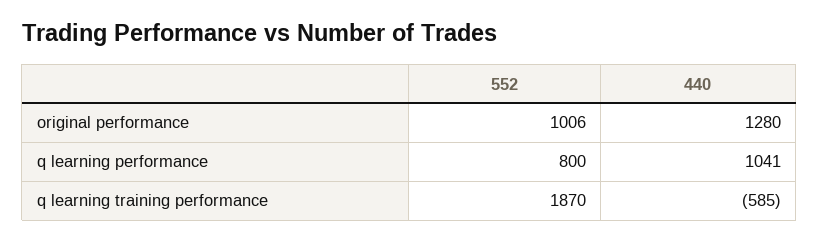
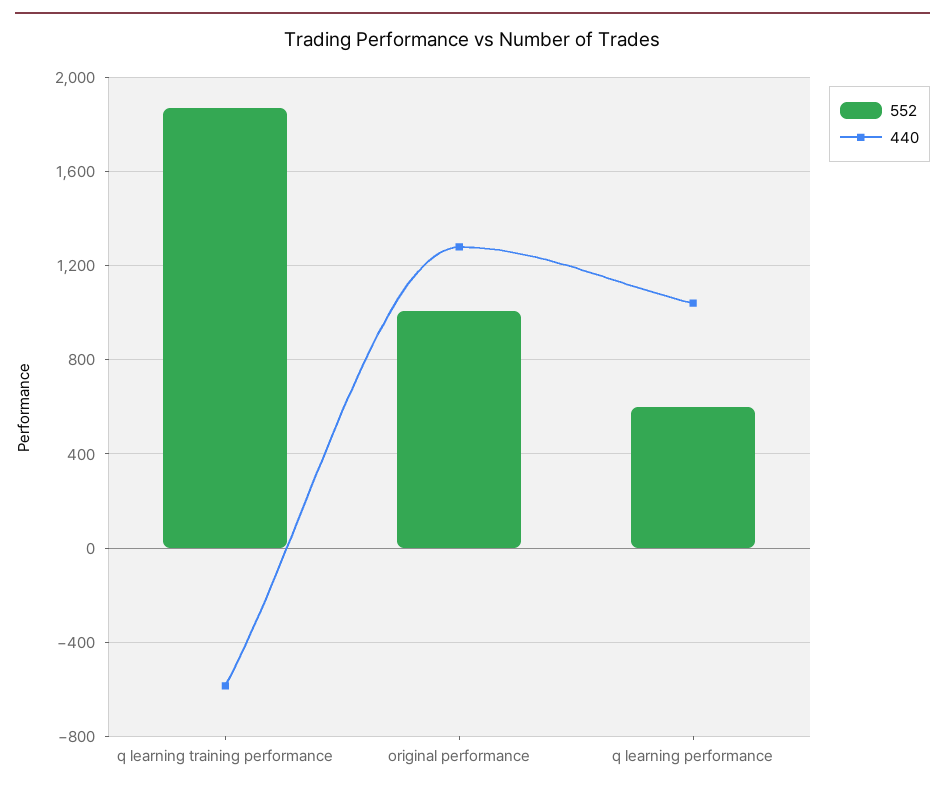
552, q learning performance: 800 -> 600

